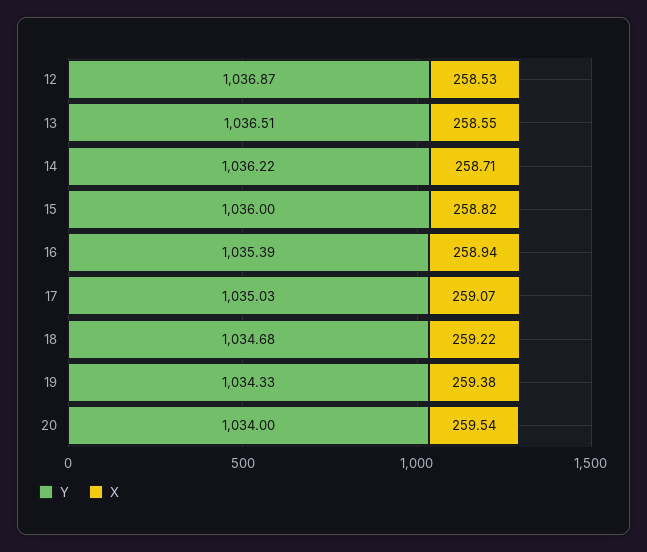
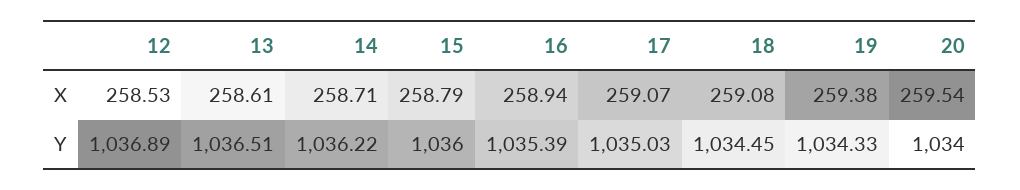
Y, 12: 1036.87 -> 1036.89
X, 13: 258.55 -> 258.61
X, 15: 258.82 -> 258.79
Y, 18: 1034.68 -> 1034.45
X, 18: 259.22 -> 259.08

